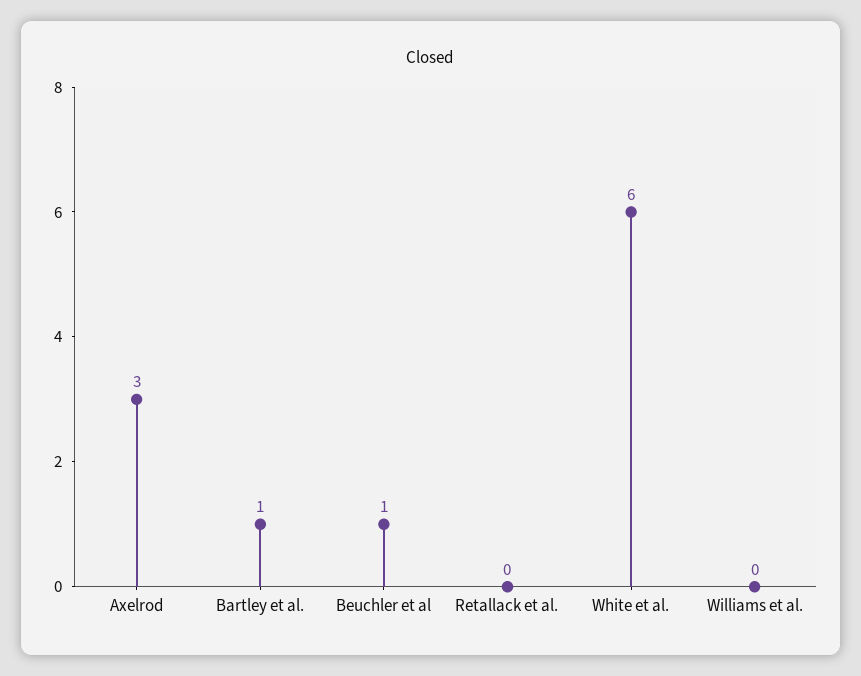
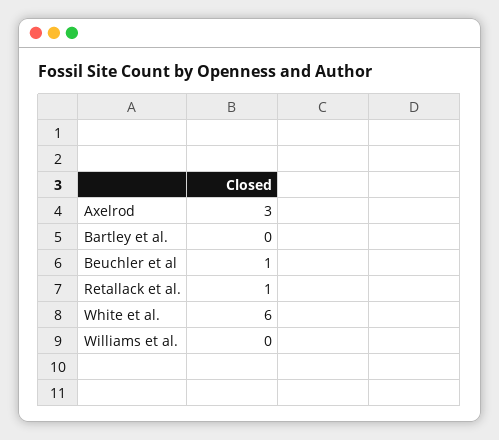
Bartley et al.: 1 -> 0
Retallack et al.: 0 -> 1

